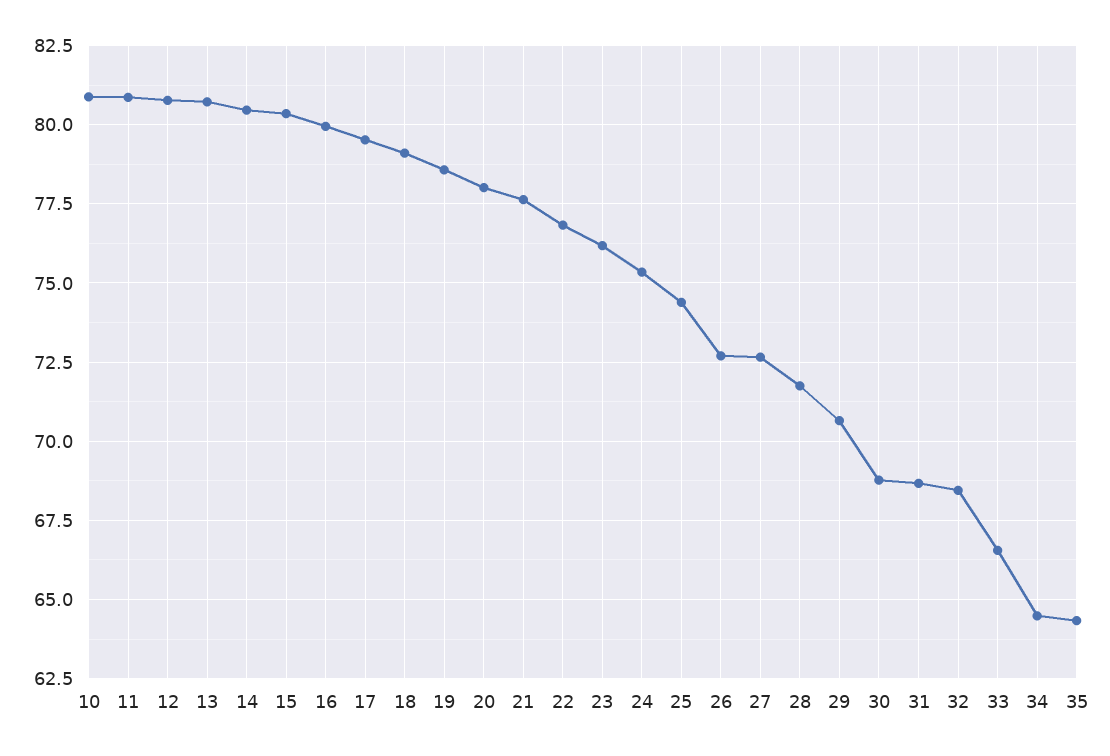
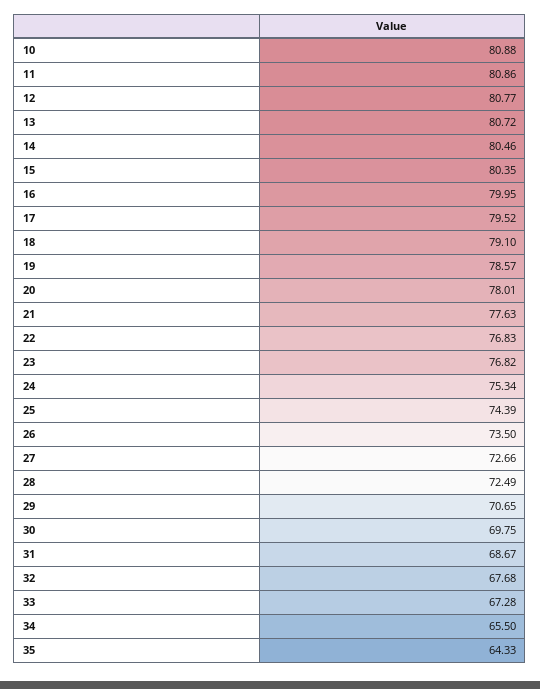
23: 76.25 -> 76.82
26: 72.75 -> 73.5
28: 71.75 -> 72.49
30: 68.75 -> 69.75
32: 68.5 -> 67.68
33: 66.5 -> 67.28
34: 64.5 -> 65.5

